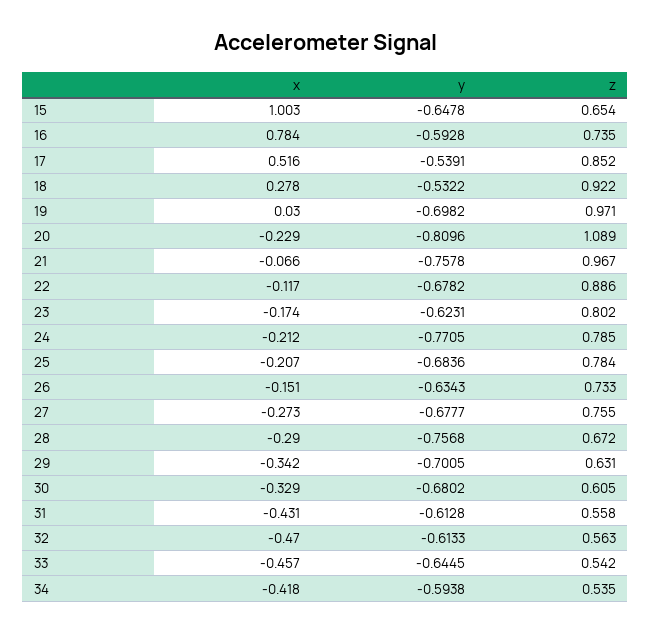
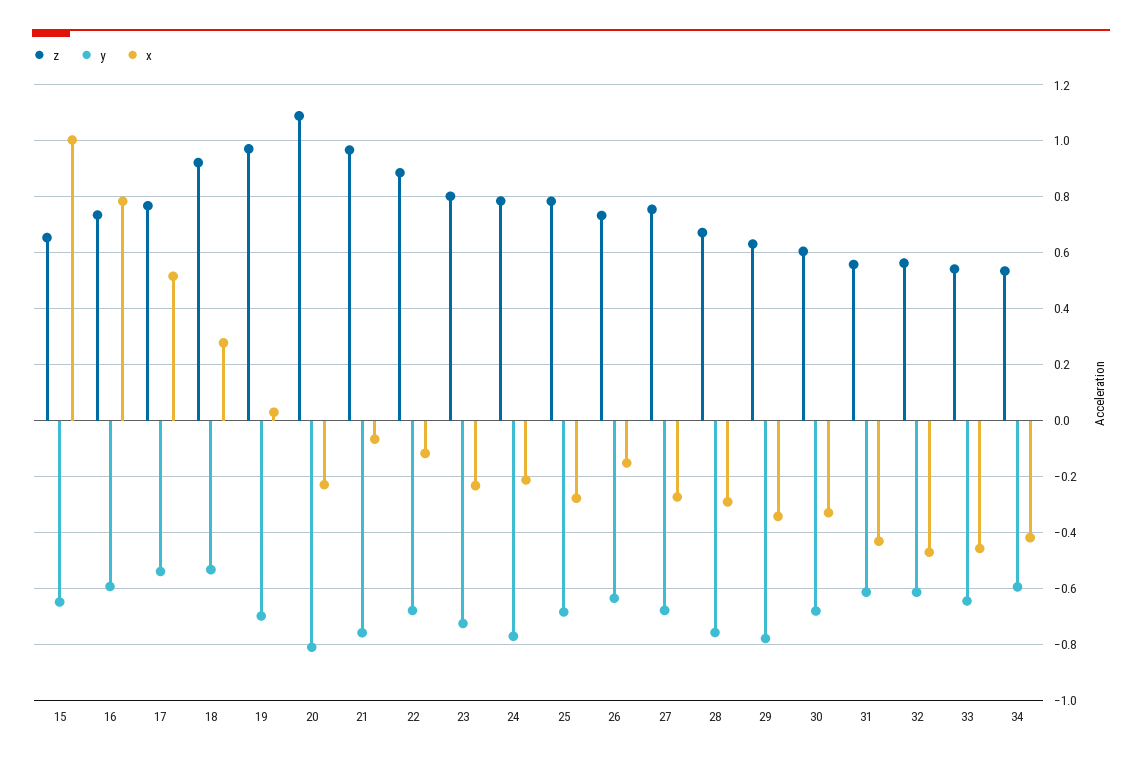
z, 17: 0.852 -> 0.775
x, 23: -0.174 -> -0.225
y, 23: -0.6231 -> -0.725
x, 25: -0.207 -> -0.275
y, 29: -0.7005 -> -0.775

